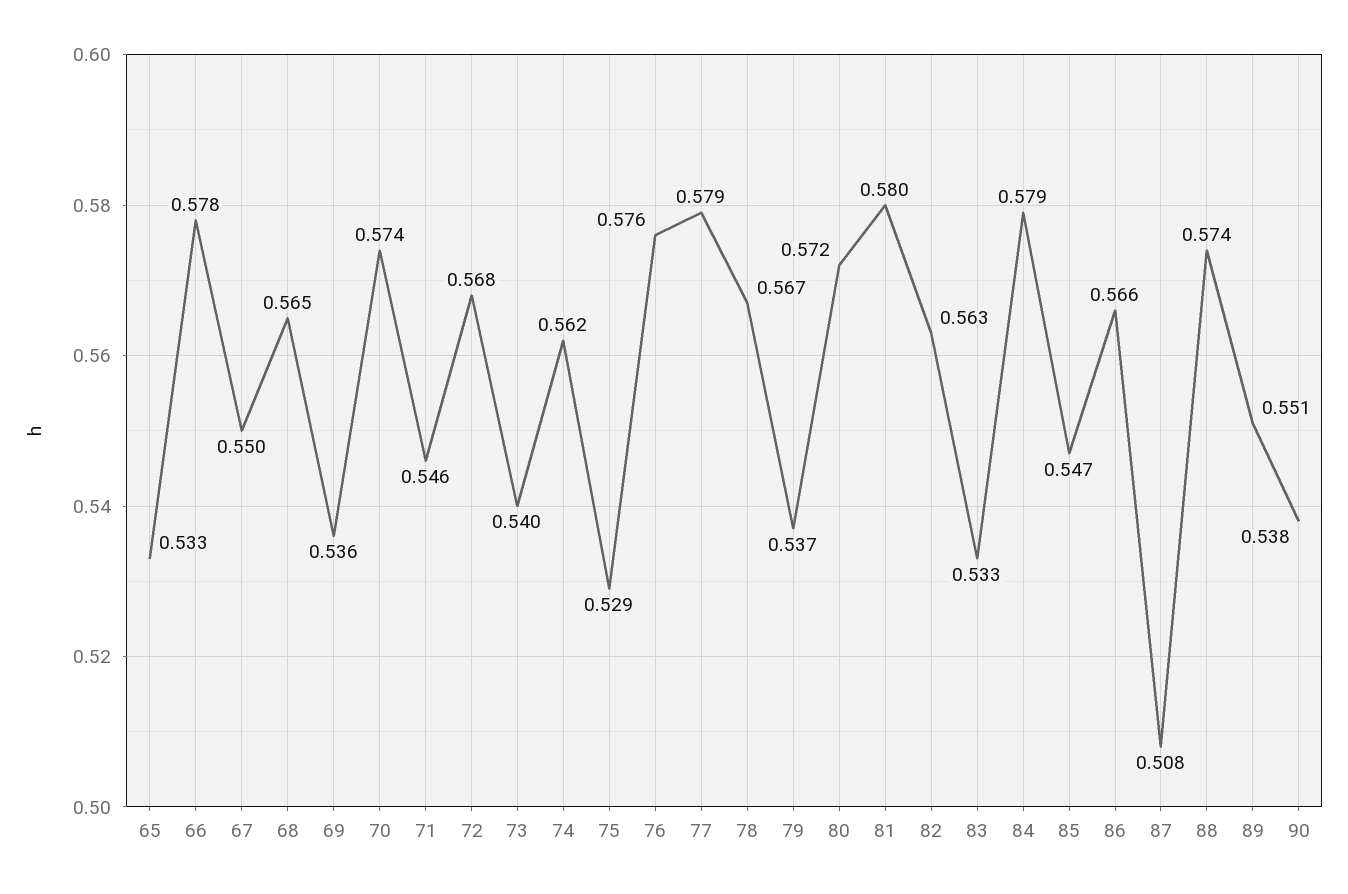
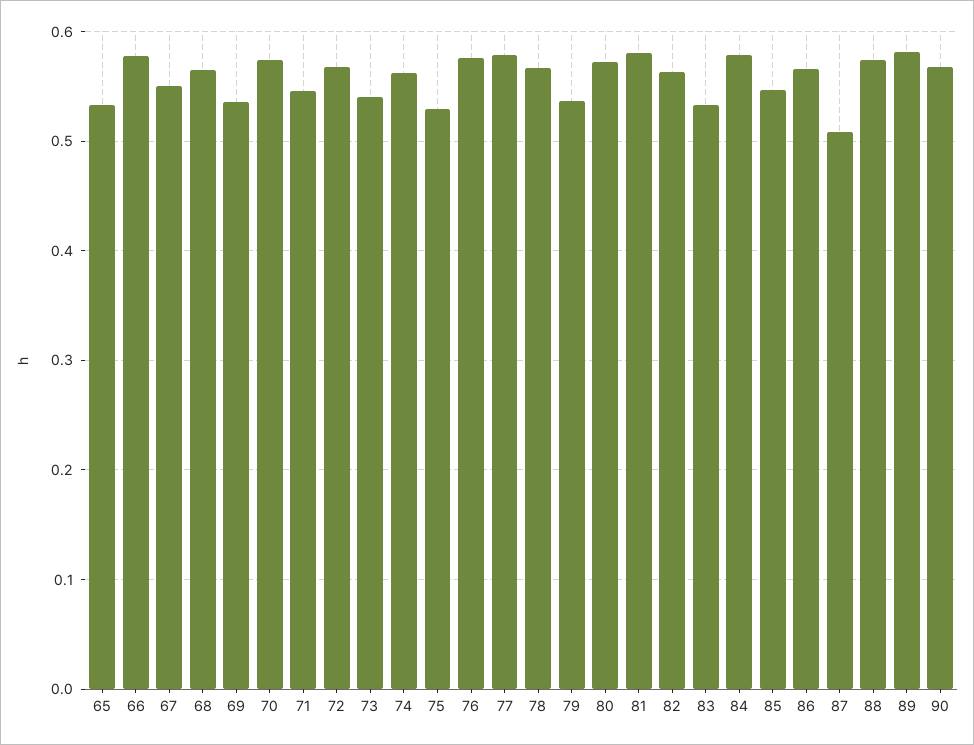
89: 0.551 -> 0.58
90: 0.538 -> 0.57

